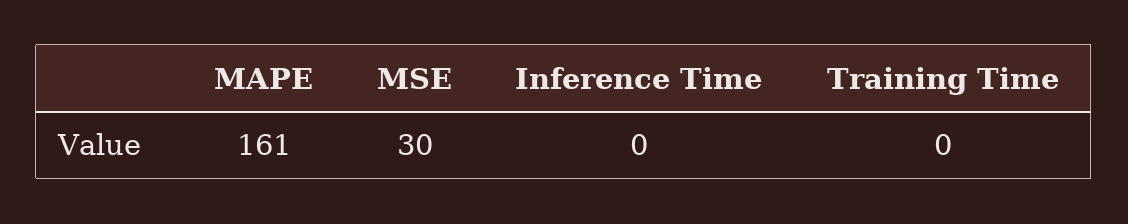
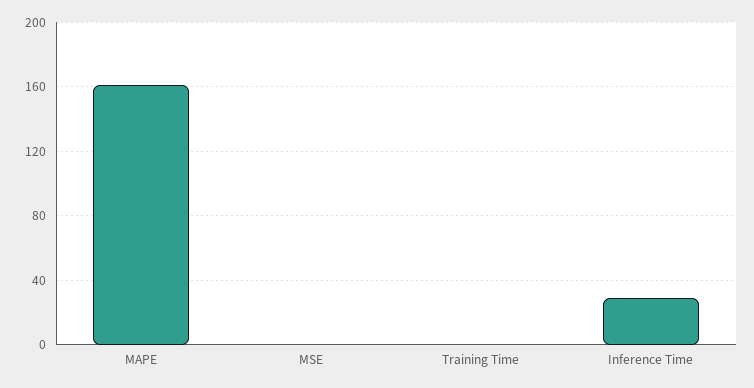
MSE: 30 -> 0
Inference Time: 0 -> 30

